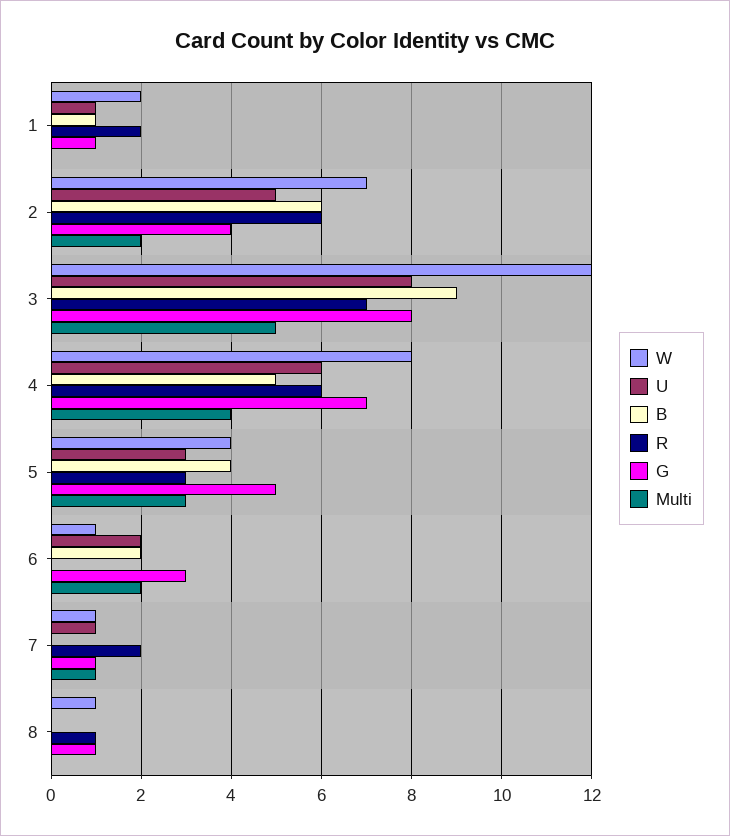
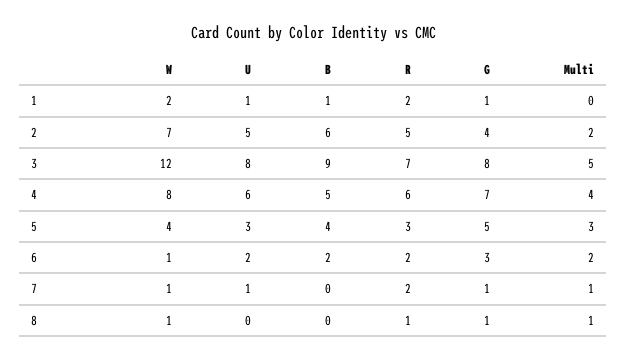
R, 2: 6 -> 5
R, 6: 0 -> 2
Multi, 8: 0 -> 1

